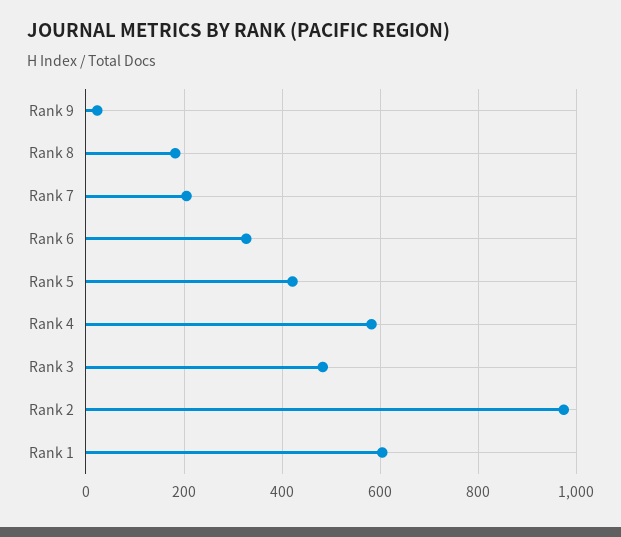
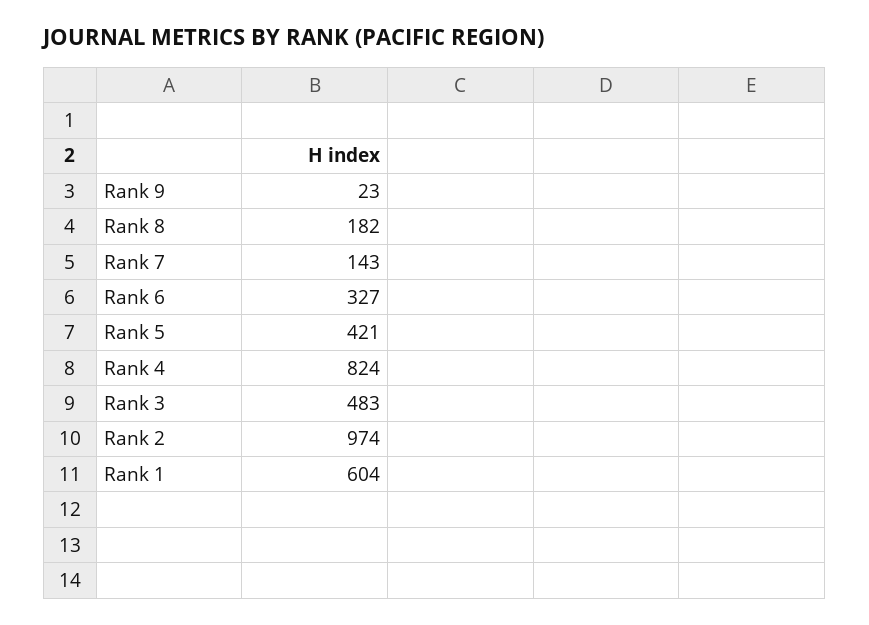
Rank 7: 200 -> 143
Rank 4: 580 -> 824

